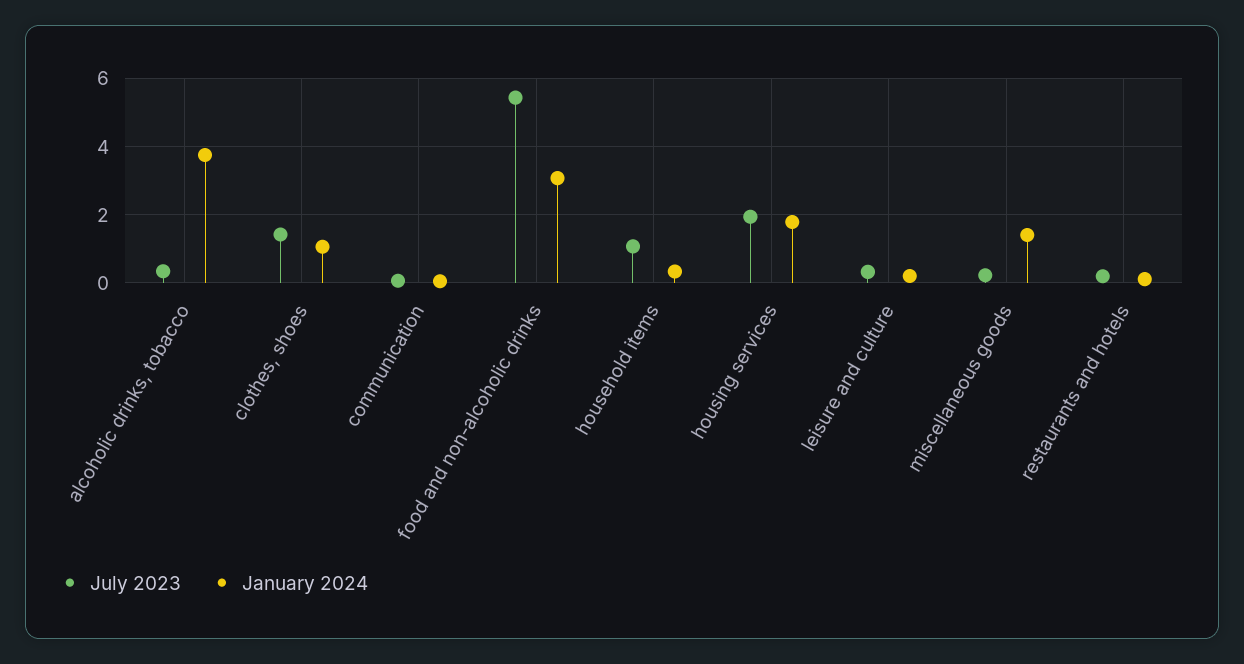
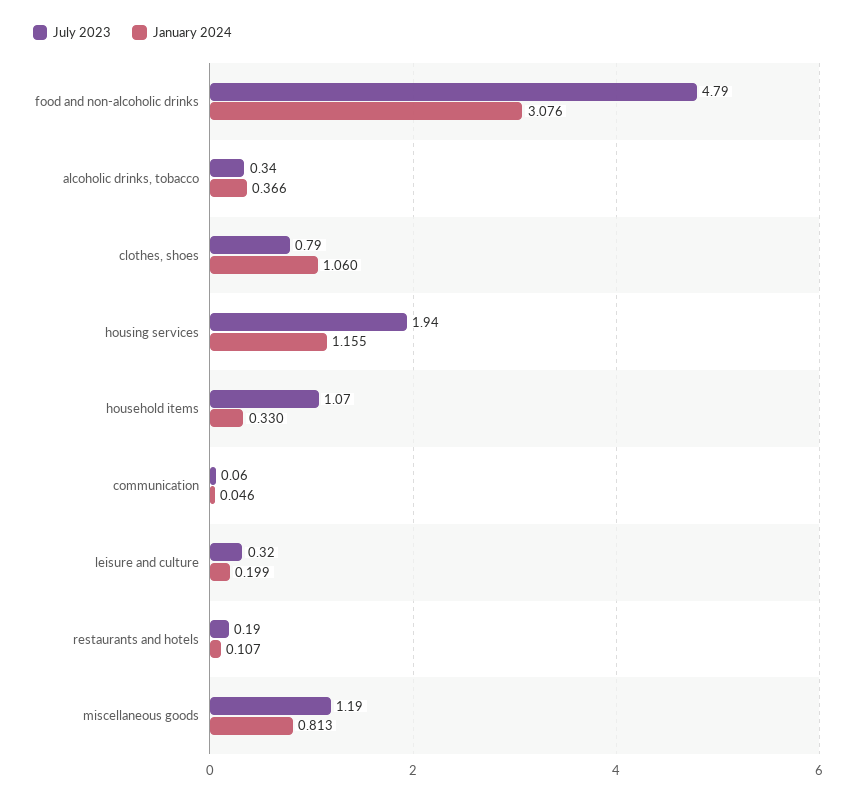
January 2024, alcoholic drinks, tobacco: 3.8 -> 0.366
July 2023, clothes, shoes: 1.4 -> 0.79
July 2023, food and non-alcoholic drinks: 5.4 -> 4.79
January 2024, housing services: 1.8 -> 1.155
July 2023, miscellaneous goods: 0.2 -> 1.19
January 2024, miscellaneous goods: 1.4 -> 0.813

